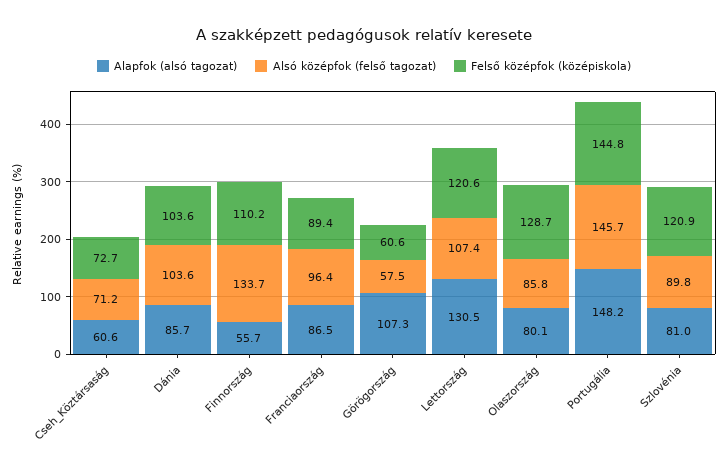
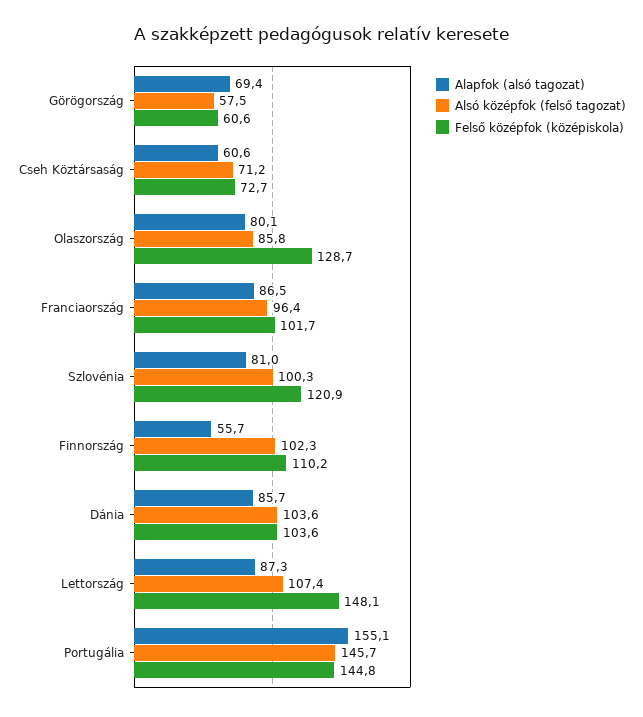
Alsó középfok (felső tagozat), Finnország: 133.7 -> 102.3
Felső középfok (középiskola), Franciaország: 89.4 -> 101.7
Alapfok (alsó tagozat), Görögország: 107.3 -> 69.4
Alapfok (alsó tagozat), Lettország: 130.5 -> 87.3
Felső középfok (középiskola), Lettország: 120.6 -> 148.1
Alapfok (alsó tagozat), Portugália: 148.2 -> 155.1
Alsó középfok (felső tagozat), Szlovénia: 89.8 -> 100.3

